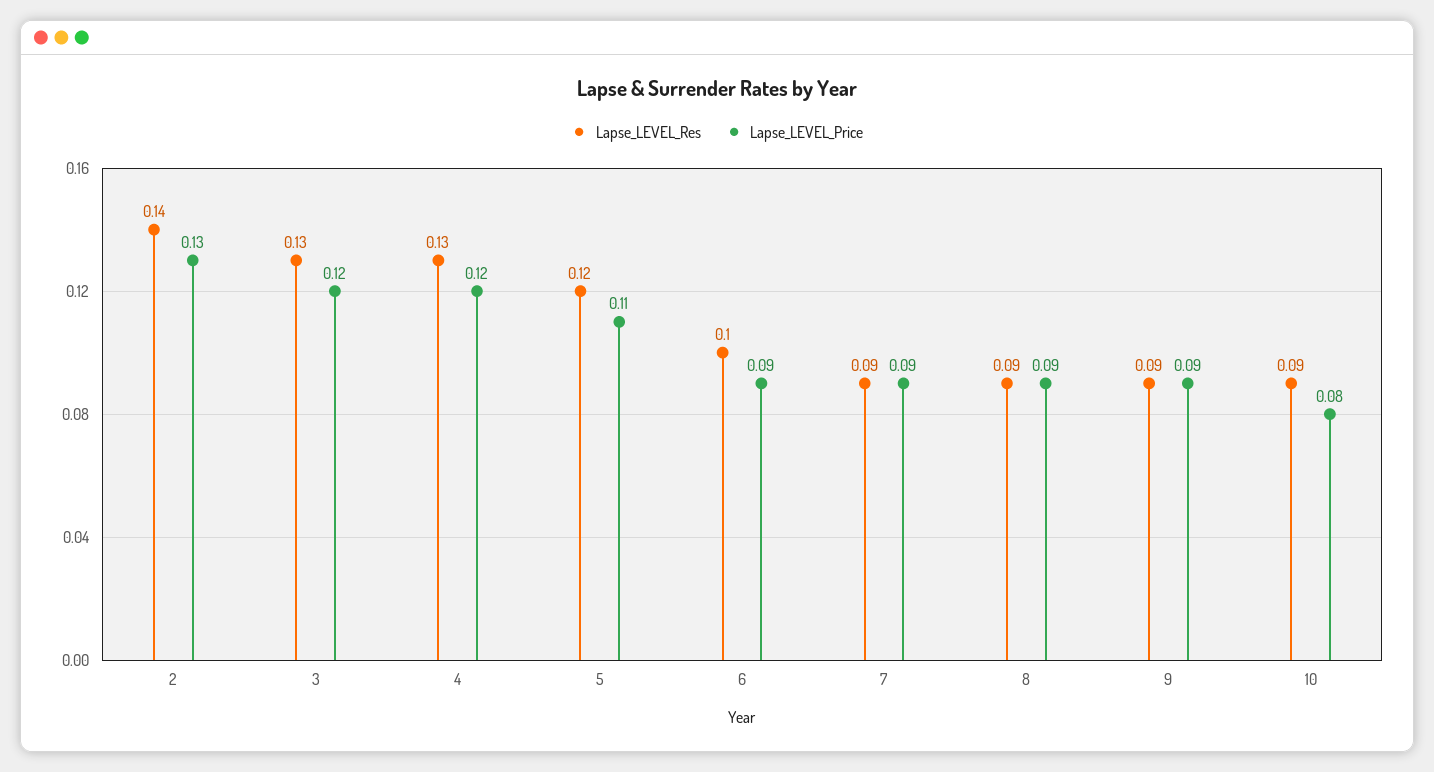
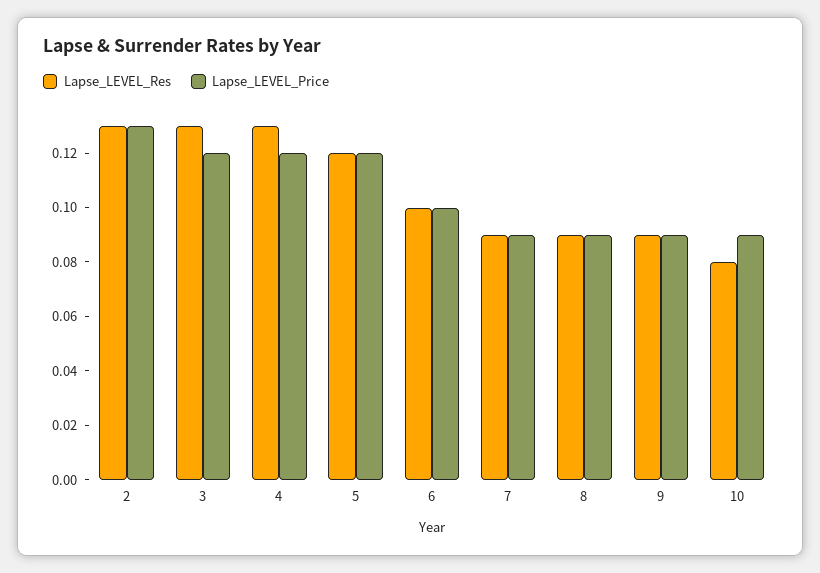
Lapse_LEVEL_Res, 2: 0.14 -> 0.13
Lapse_LEVEL_Price, 5: 0.11 -> 0.12
Lapse_LEVEL_Price, 6: 0.09 -> 0.1
Lapse_LEVEL_Res, 10: 0.09 -> 0.08
Lapse_LEVEL_Price, 10: 0.08 -> 0.09

